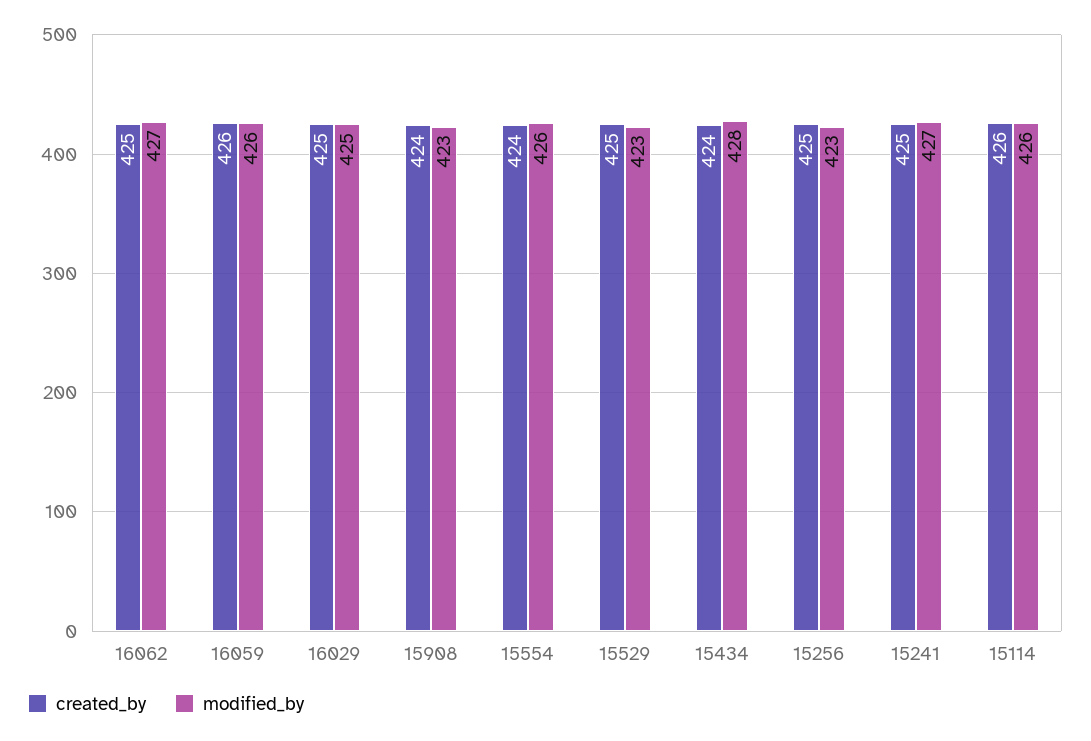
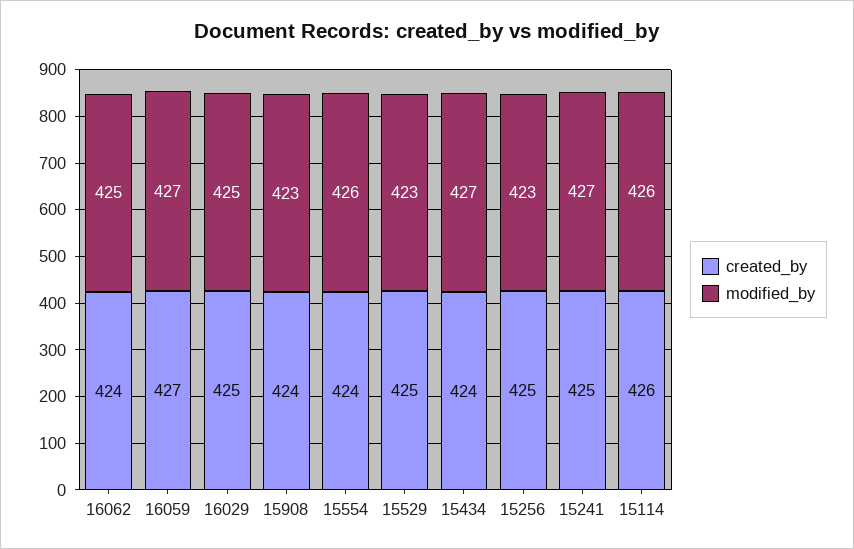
created_by, 16062: 425 -> 424
modified_by, 16062: 427 -> 425
created_by, 16059: 426 -> 427
modified_by, 16059: 426 -> 427
modified_by, 15434: 428 -> 427

